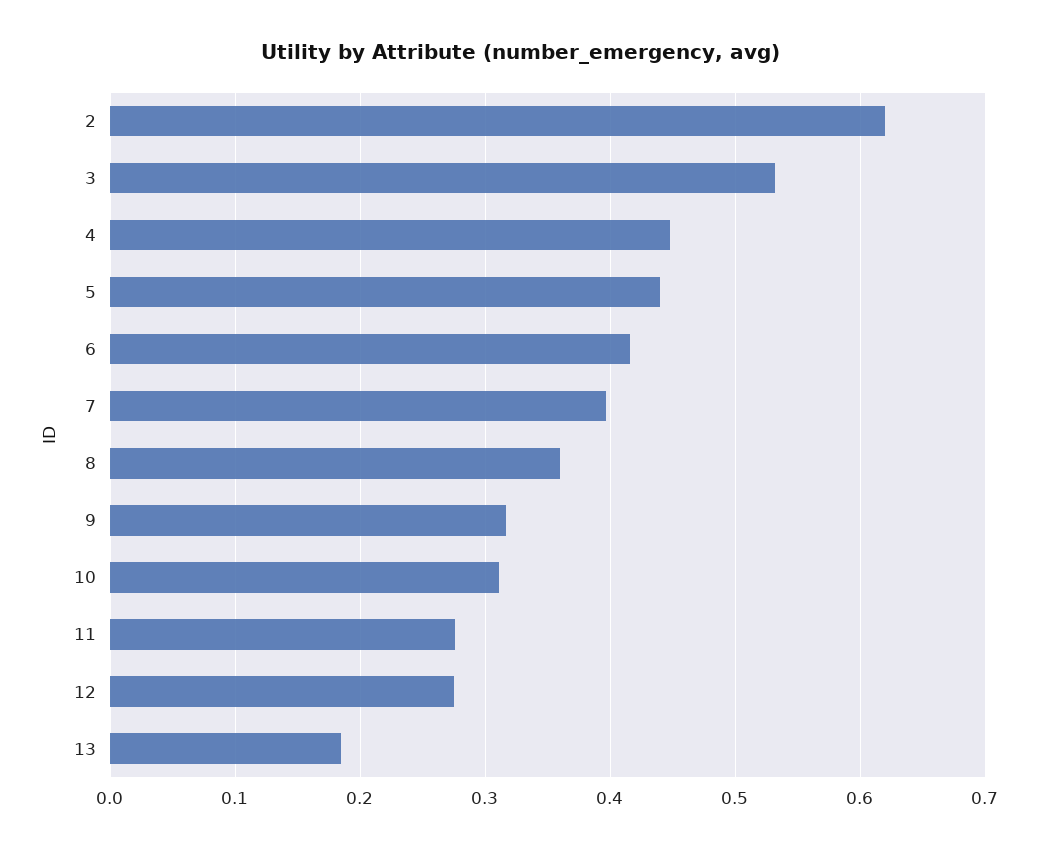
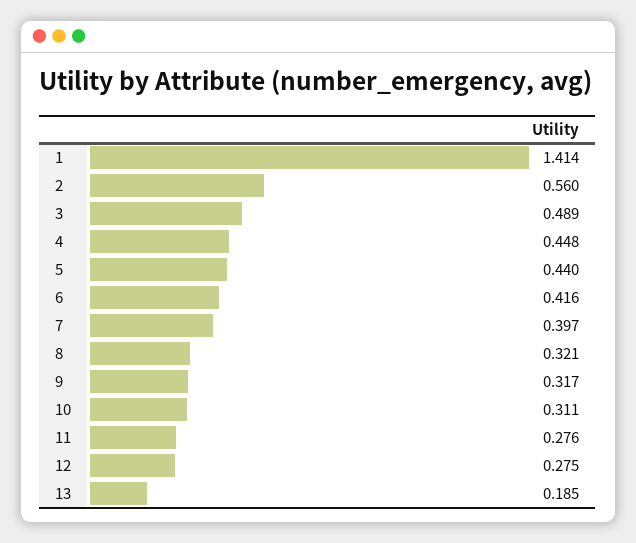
2: 0.62 -> 0.56
3: 0.53 -> 0.489
8: 0.36 -> 0.321
1: none -> 1.414

